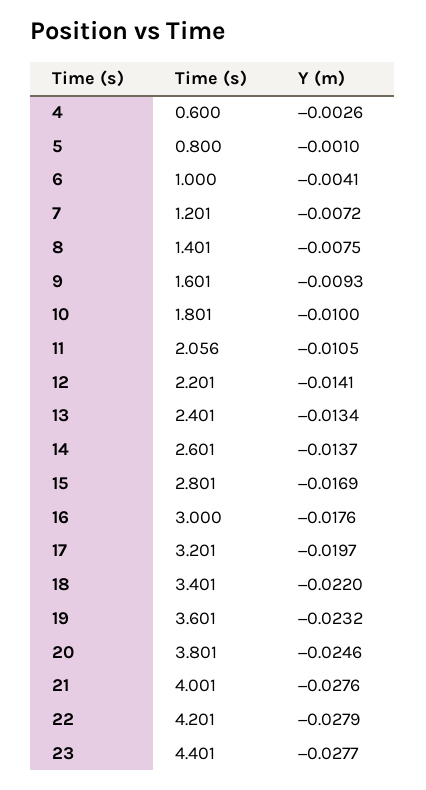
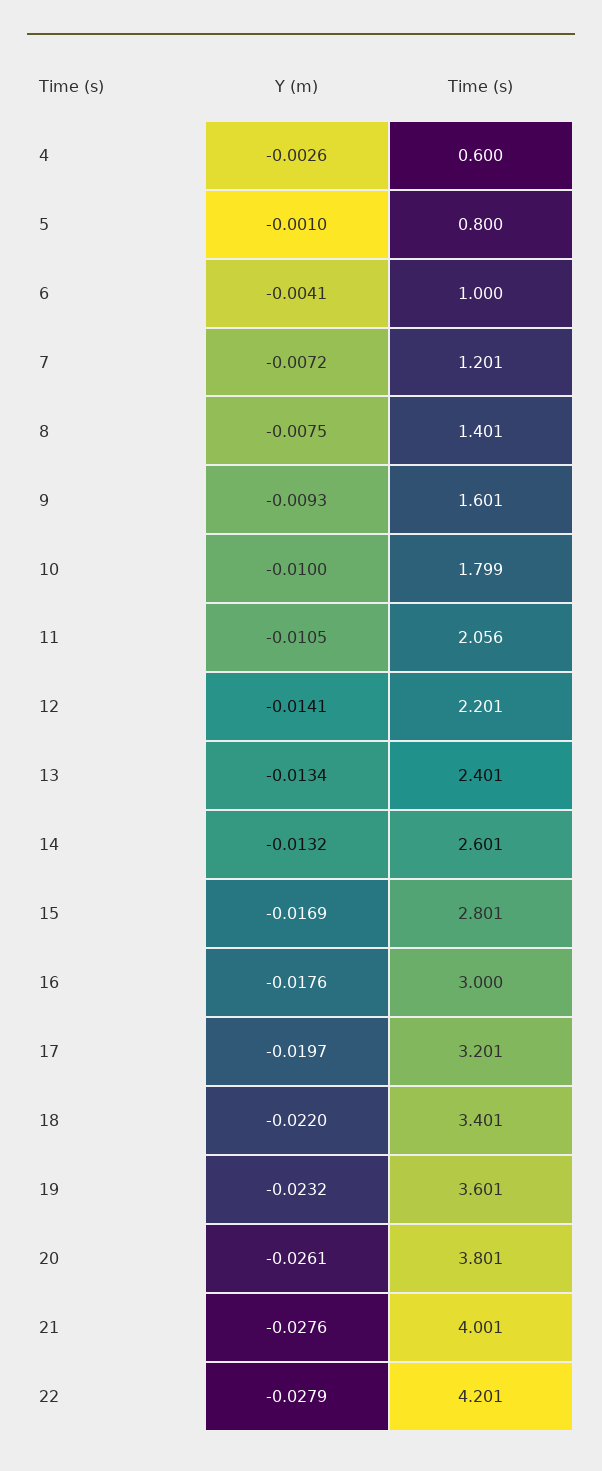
Time (s), 10: 1.801 -> 1.799
Y (m), 14: -0.0137 -> -0.0132
Y (m), 20: -0.0246 -> -0.0261
Time (s), 23: 4.401 -> none
Y (m), 23: -0.0277 -> none

